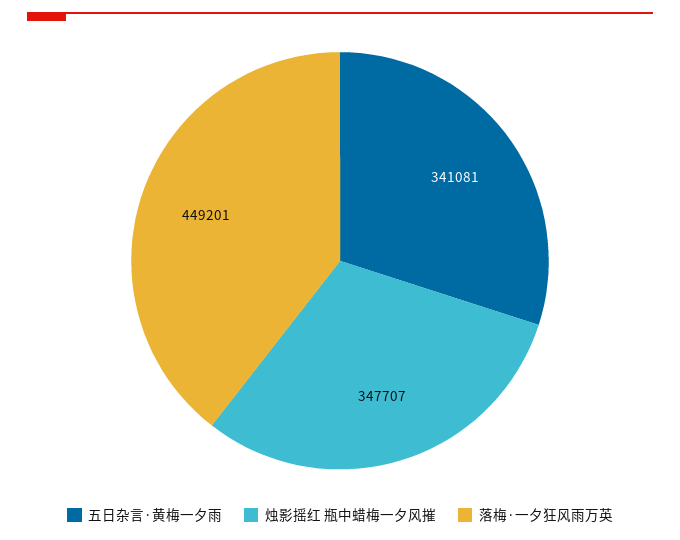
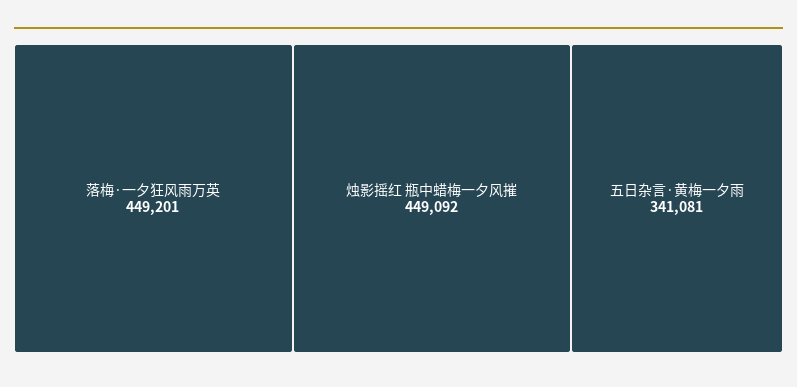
烛影摇红 瓶中蜡梅一夕风摧: 347707 -> 449092

